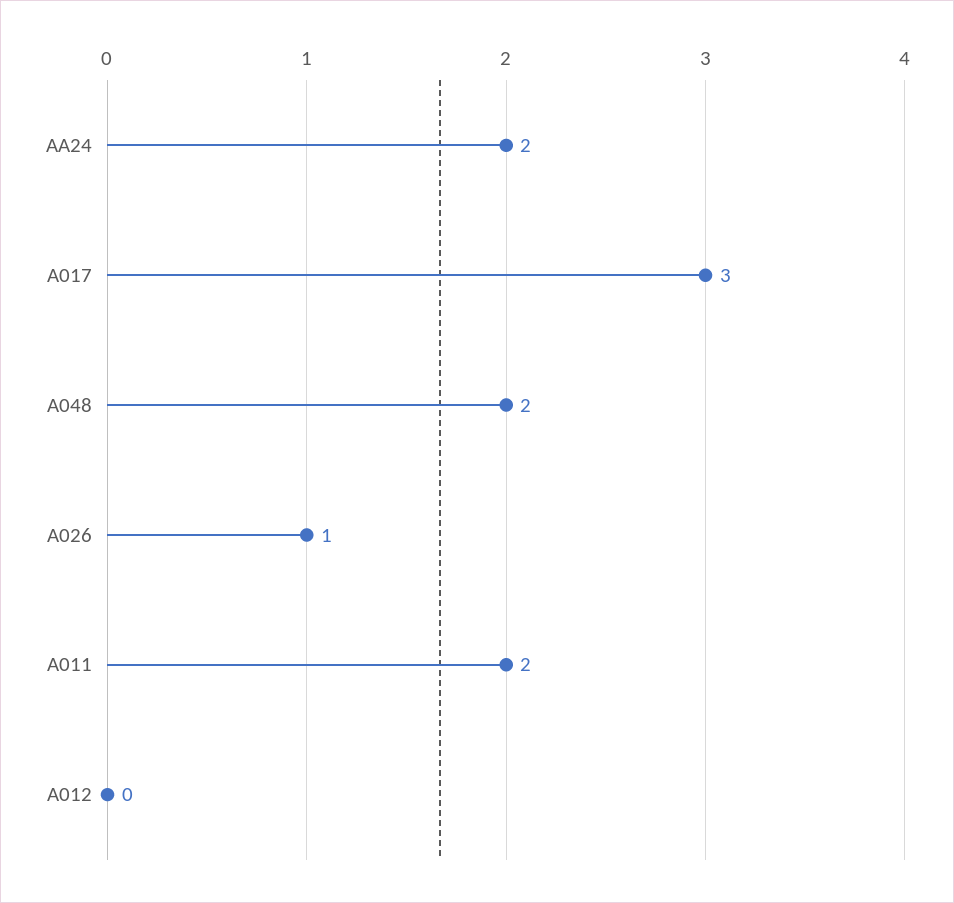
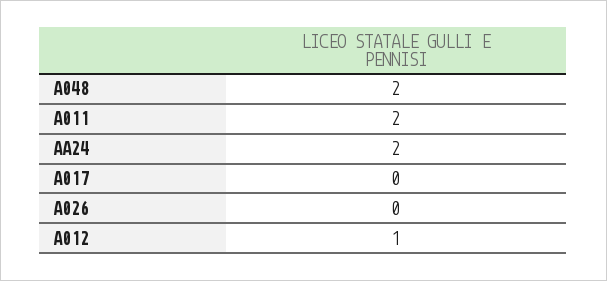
A017: 3 -> 0
A026: 1 -> 0
A012: 0 -> 1

